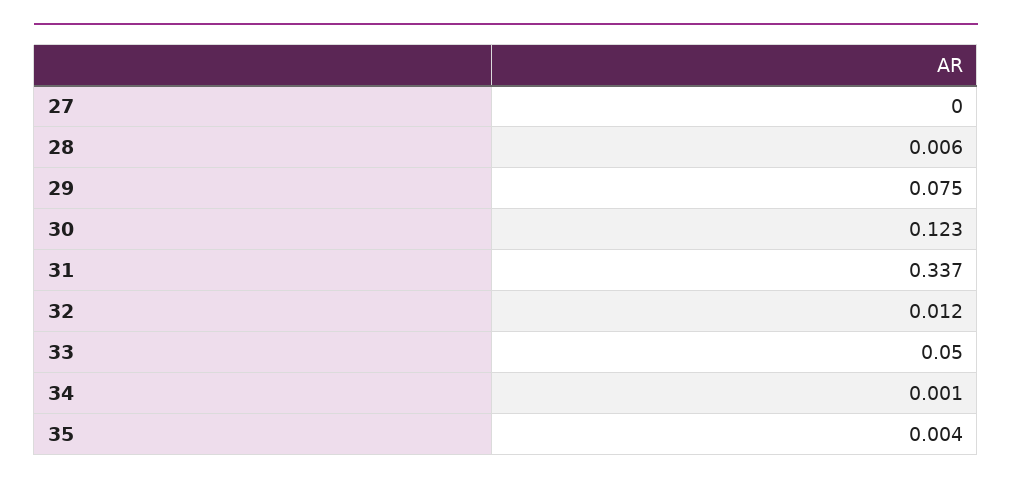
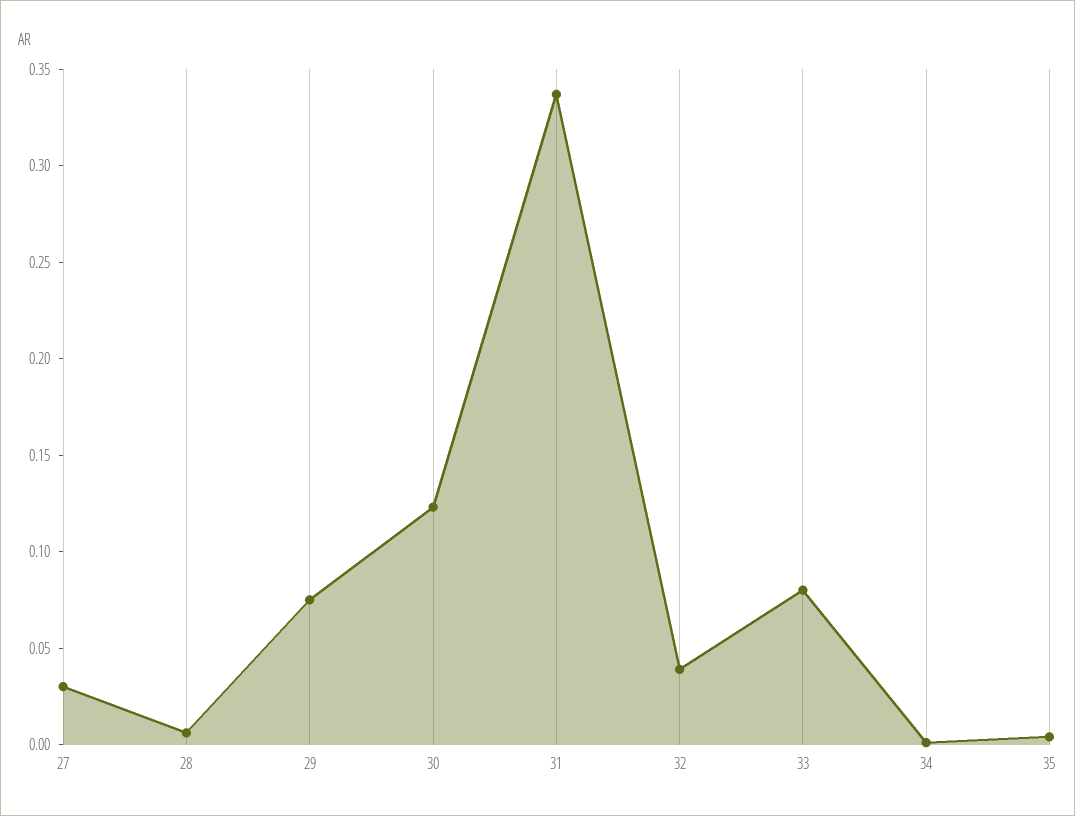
27: 0 -> 0.03
32: 0.012 -> 0.04
33: 0.05 -> 0.08

